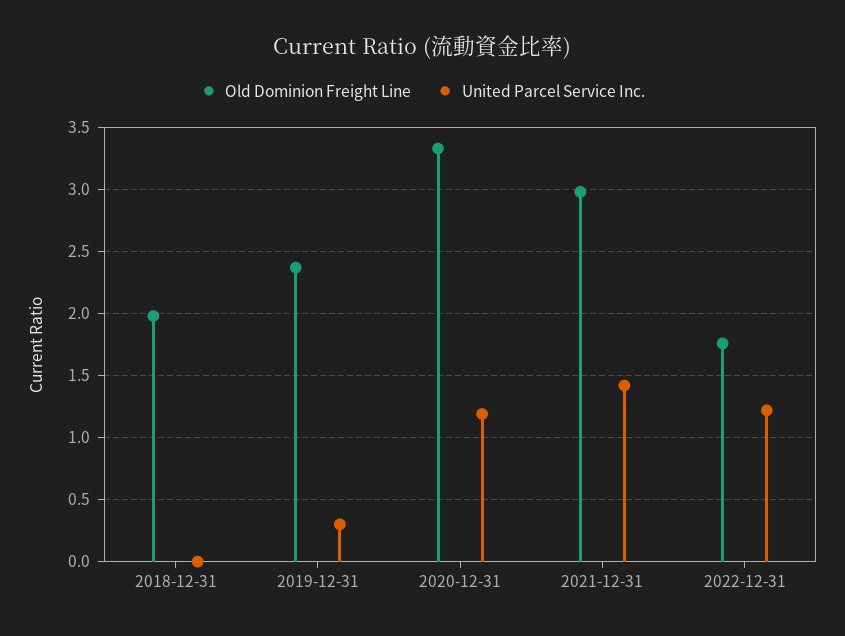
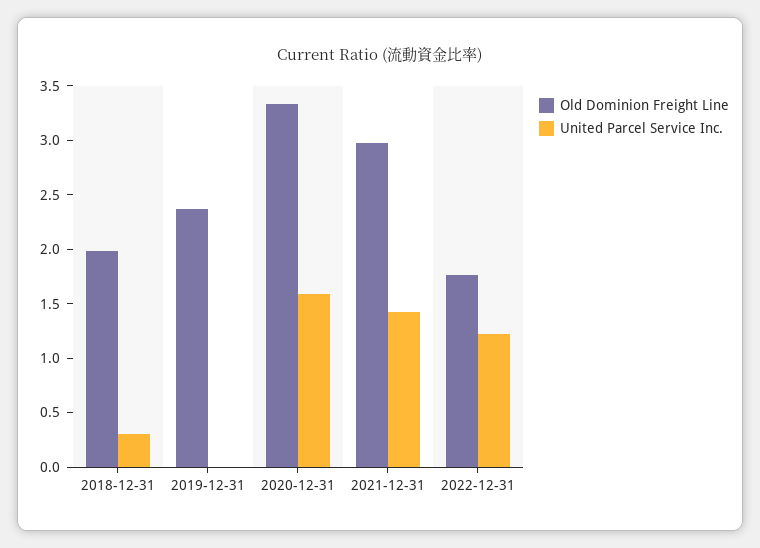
United Parcel Service Inc., 2018-12-31: 0 -> 0.3
United Parcel Service Inc., 2019-12-31: 0.3 -> 0
United Parcel Service Inc., 2020-12-31: 1.2 -> 1.6

